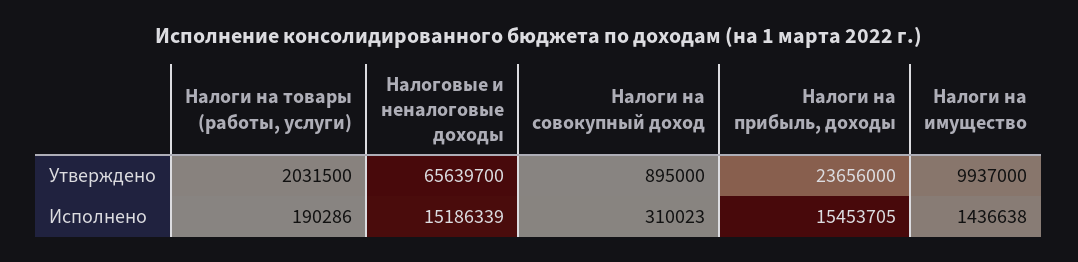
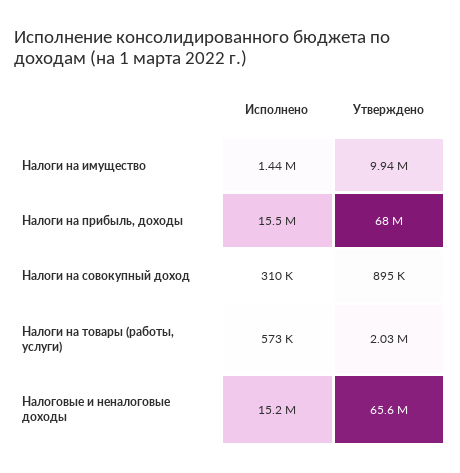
Налоги на прибыль, доходы, Утверждено: 23656000 -> 68000000
Налоги на товары (работы, услуги), Исполнено: 190286 -> 573000

